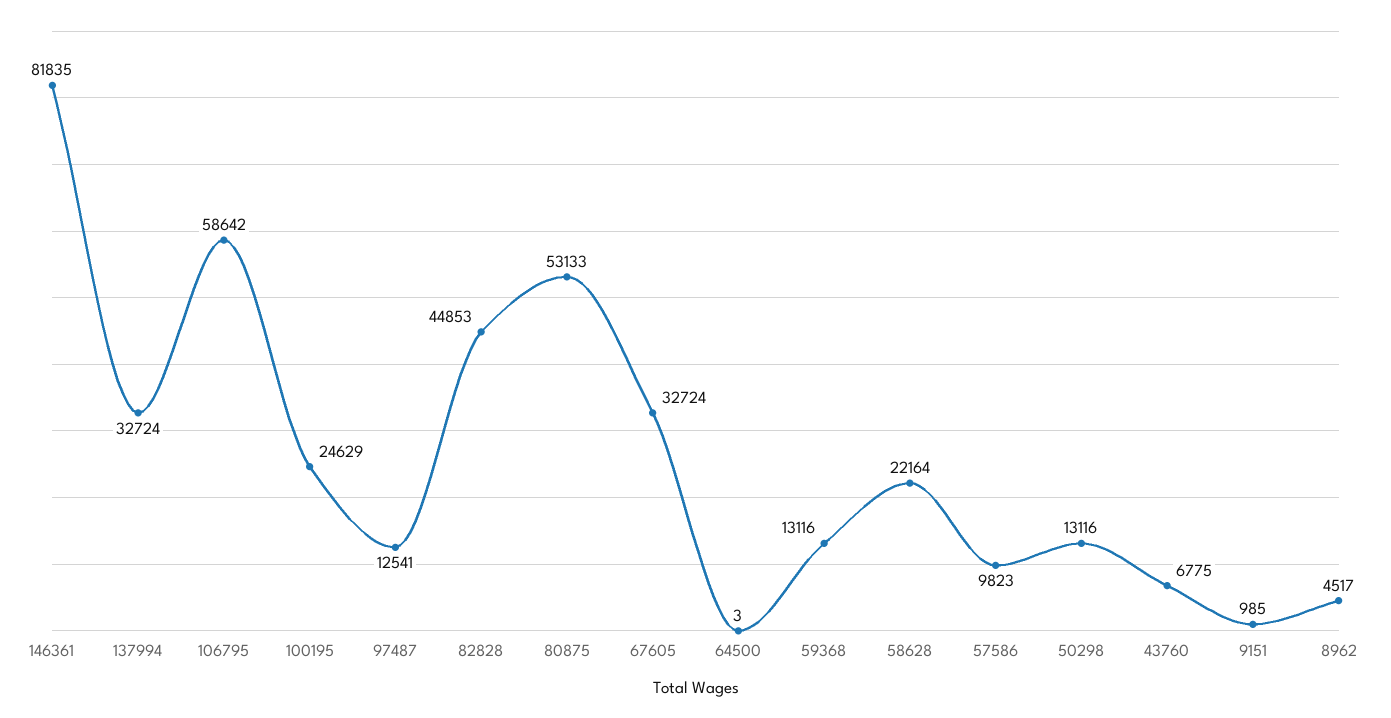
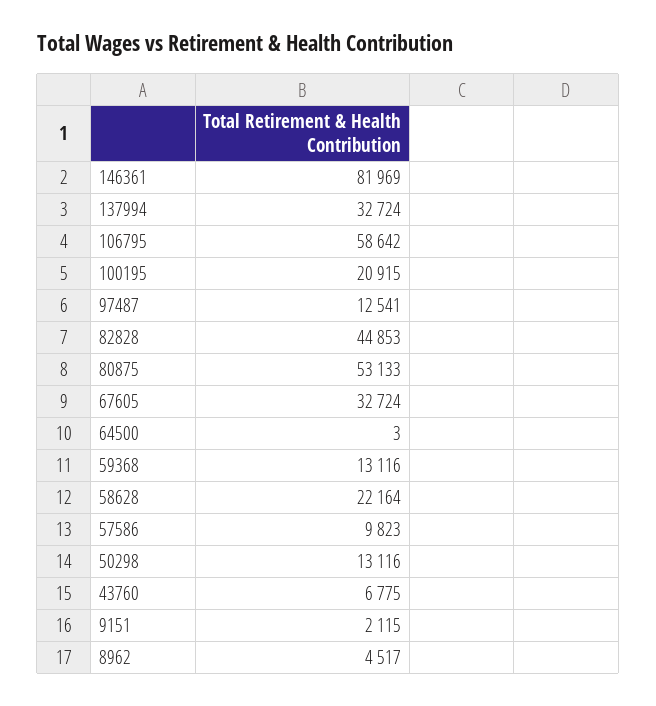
146361: 81835 -> 81969
100195: 24629 -> 20915
9151: 985 -> 2115

